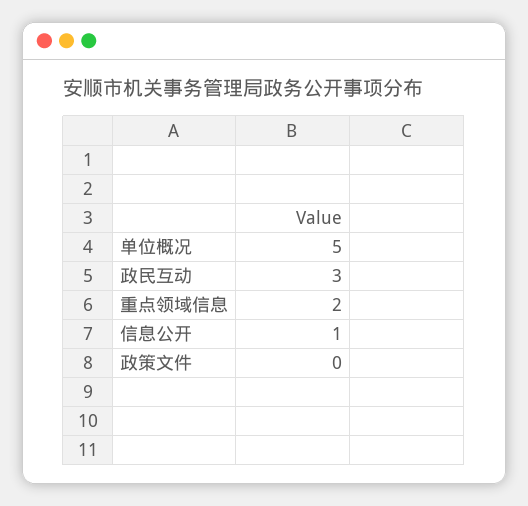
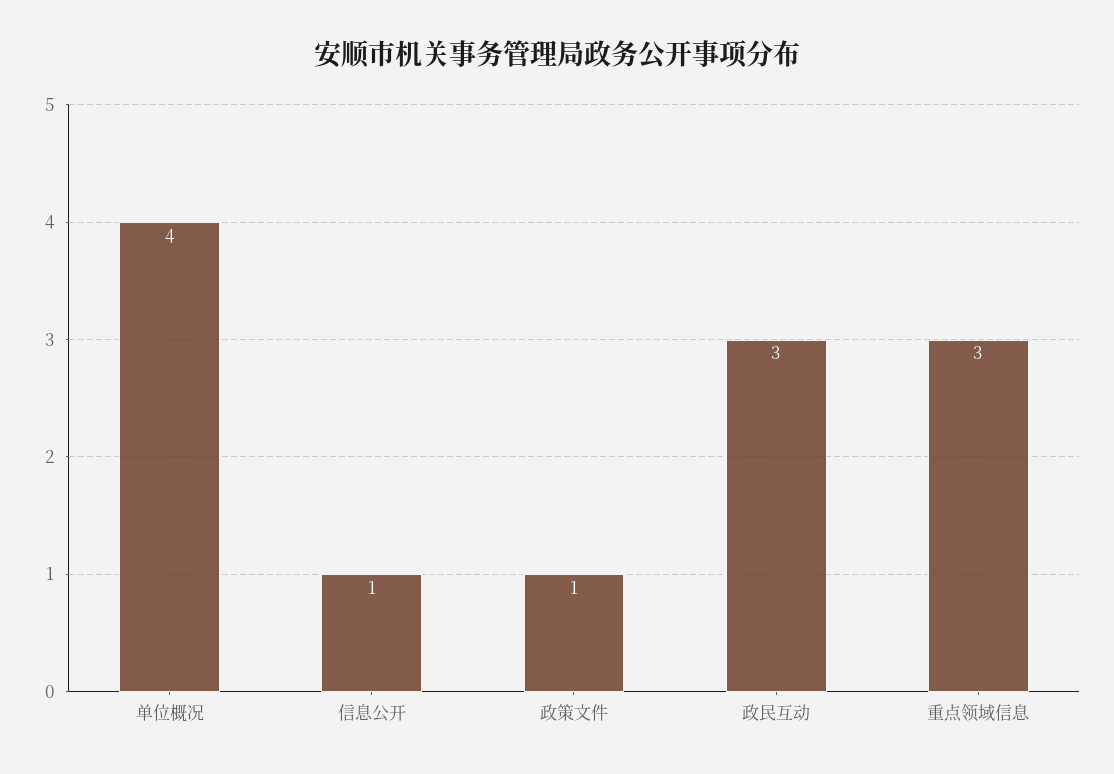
单位概况: 5 -> 4
重点领域信息: 2 -> 3
政策文件: 0 -> 1

